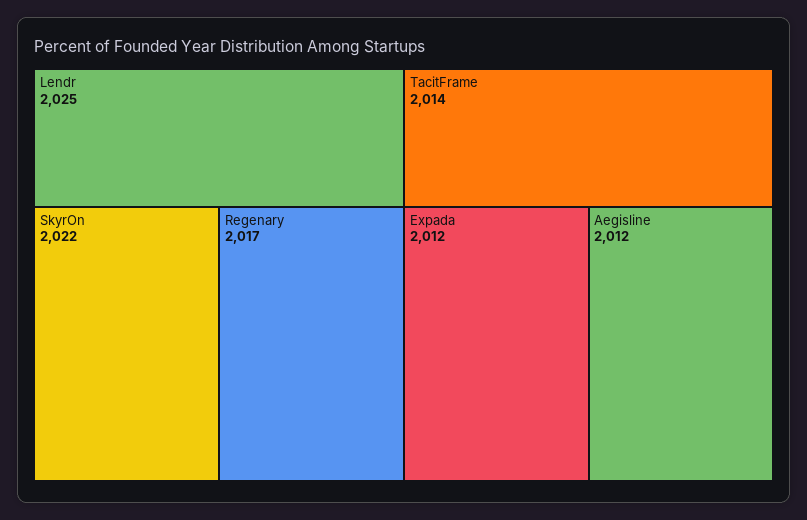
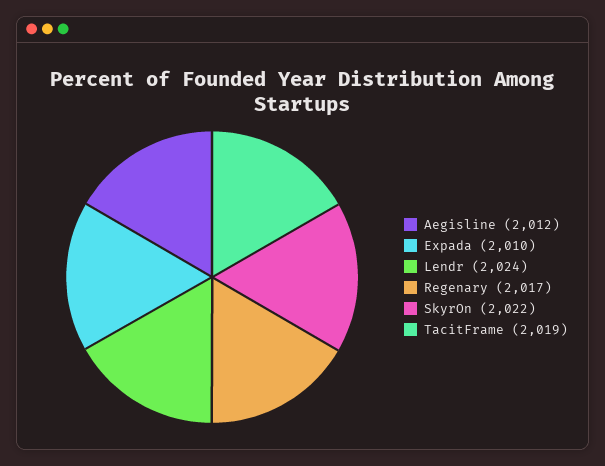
Lendr: 2025 -> 2024
TacitFrame: 2014 -> 2019
Expada: 2012 -> 2010

